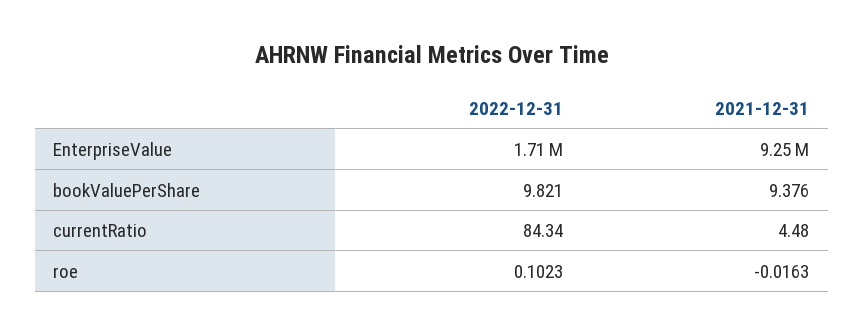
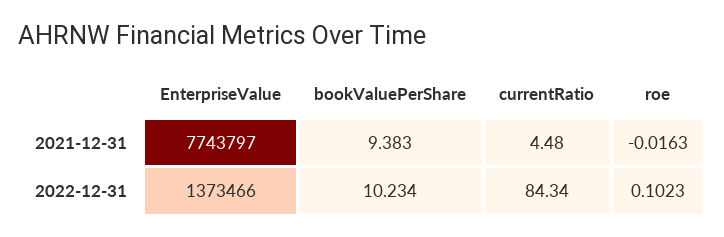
2022-12-31, EnterpriseValue: 1710000 -> 1373466
2021-12-31, EnterpriseValue: 9250000 -> 7743797
2022-12-31, bookValuePerShare: 9.821 -> 10.234
2021-12-31, bookValuePerShare: 9.376 -> 9.383

